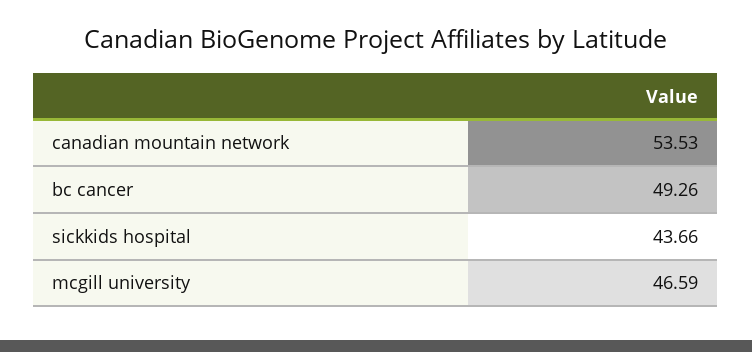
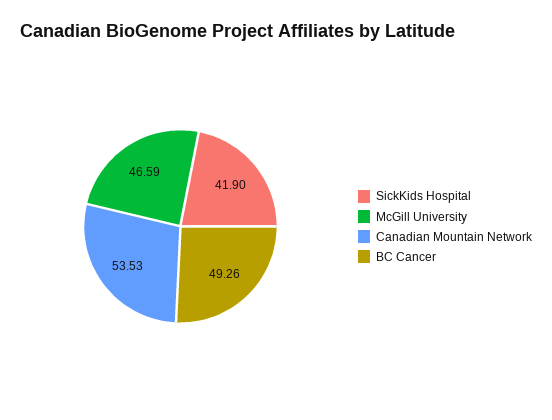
sickkids hospital: 43.66 -> 41.9

